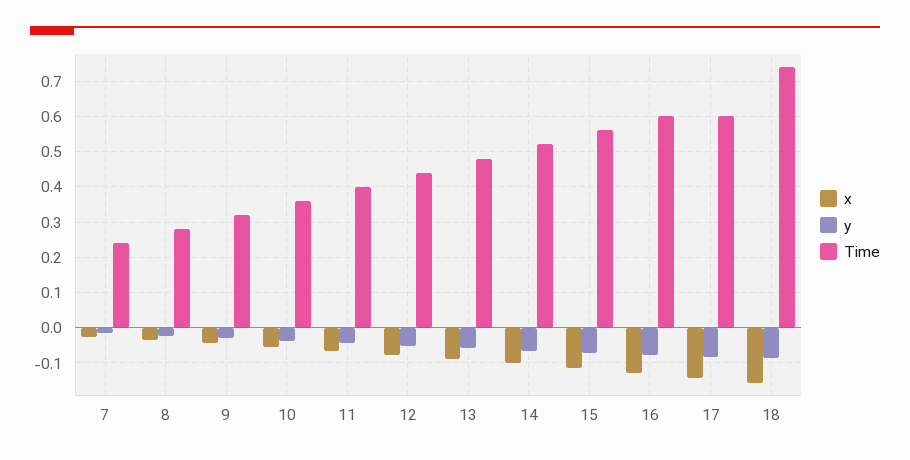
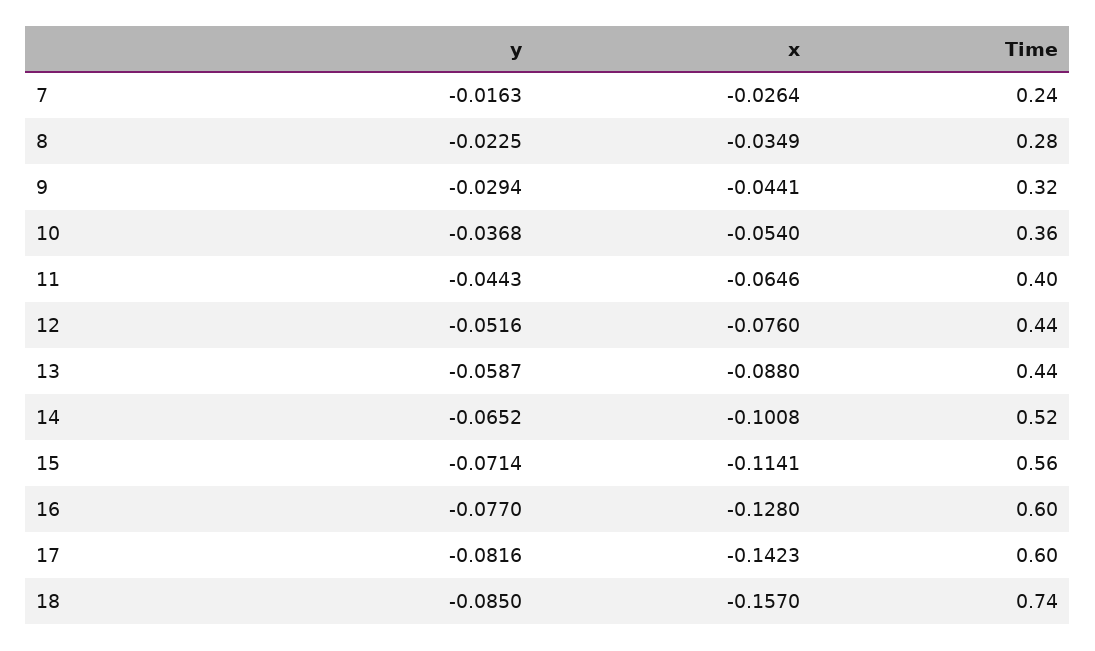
Time, 13: 0.48 -> 0.44

